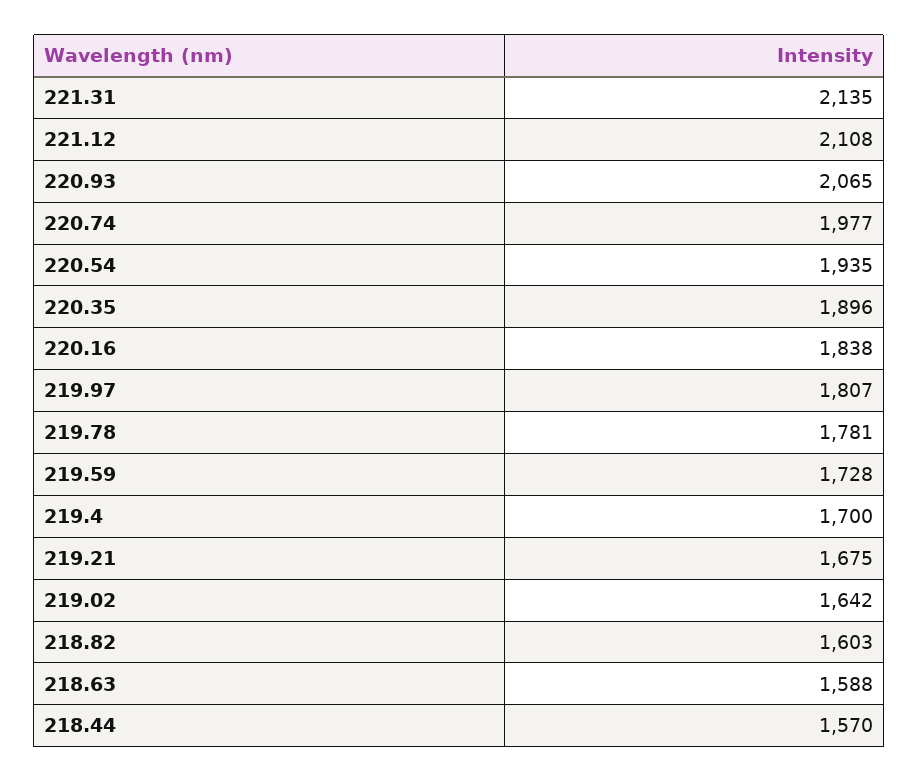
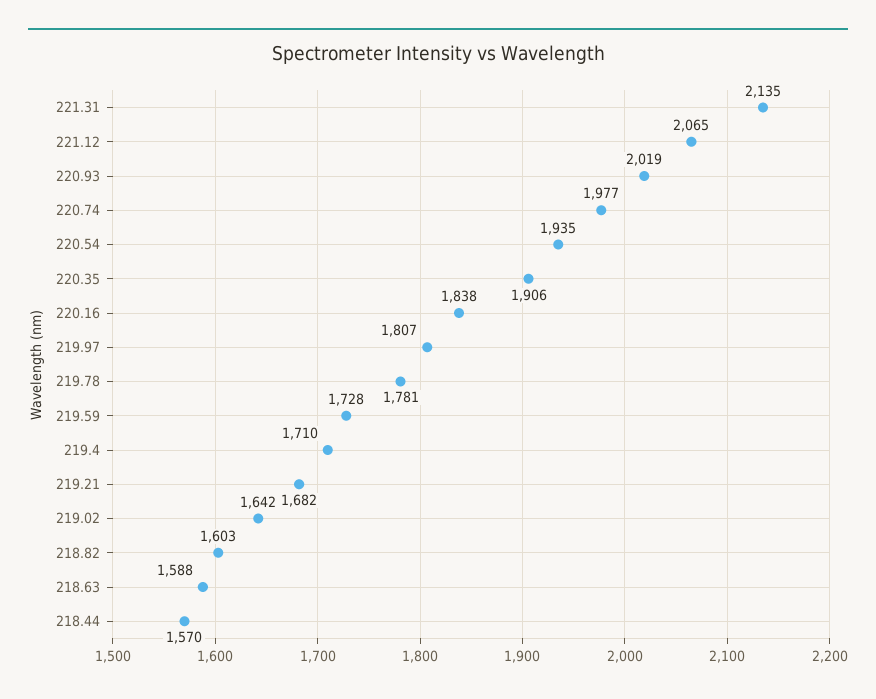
221.12: 2108 -> 2065
220.93: 2065 -> 2019
220.35: 1896 -> 1906
219.4: 1700 -> 1710
219.21: 1675 -> 1682

